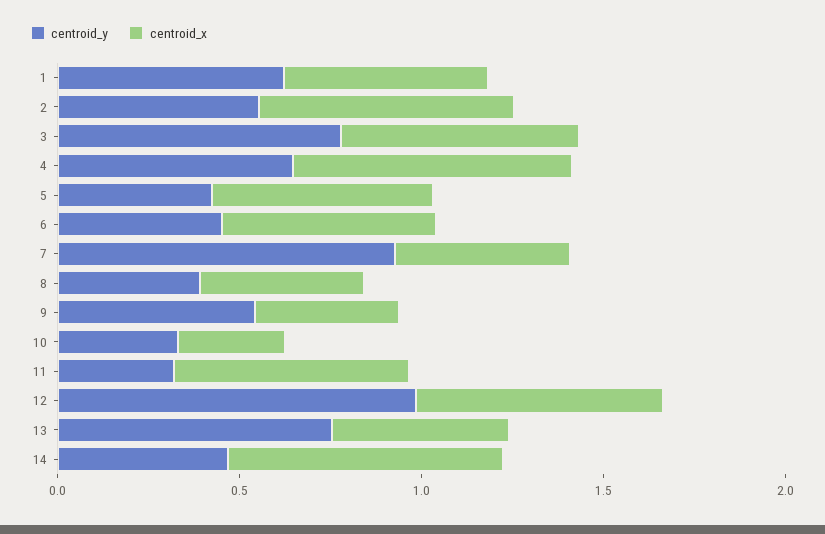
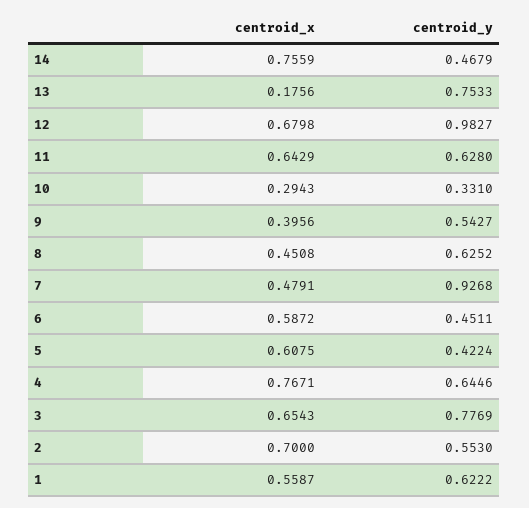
centroid_y, 8: 0.4 -> 0.6252
centroid_y, 11: 0.3 -> 0.628
centroid_x, 13: 0.5 -> 0.1756

